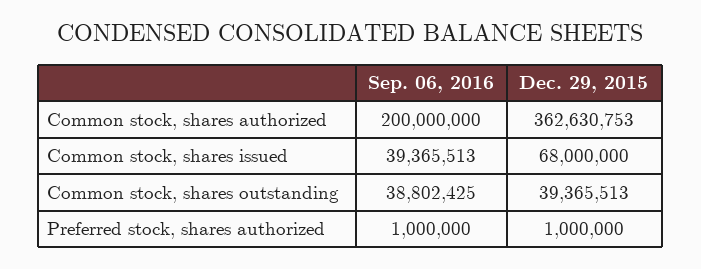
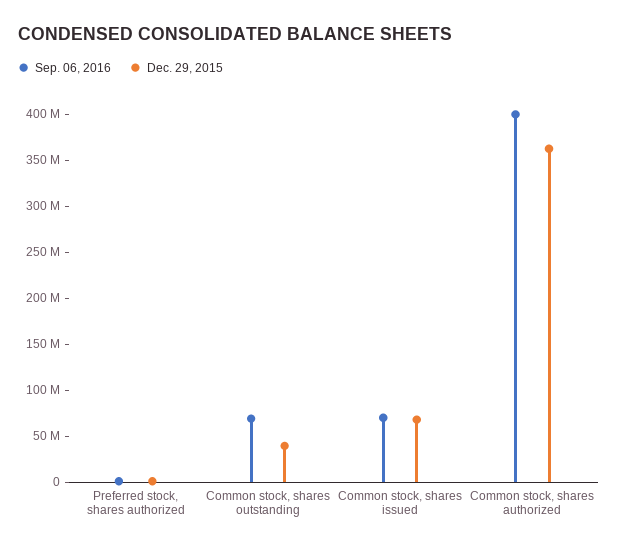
Sep. 06, 2016, Common stock, shares authorized: 200000000 -> 400000000
Sep. 06, 2016, Common stock, shares issued: 39365513 -> 70000000
Sep. 06, 2016, Common stock, shares outstanding: 38802425 -> 70000000

